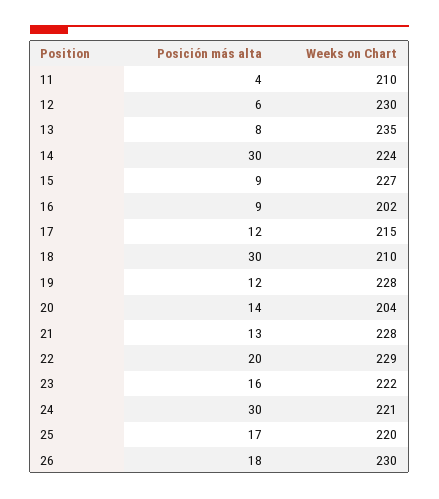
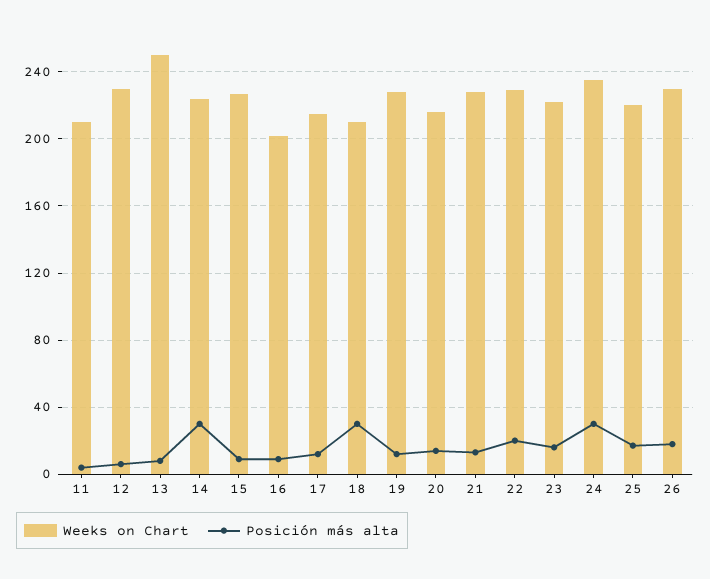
Weeks on Chart, 13: 235 -> 250
Weeks on Chart, 20: 204 -> 215
Weeks on Chart, 24: 221 -> 235

